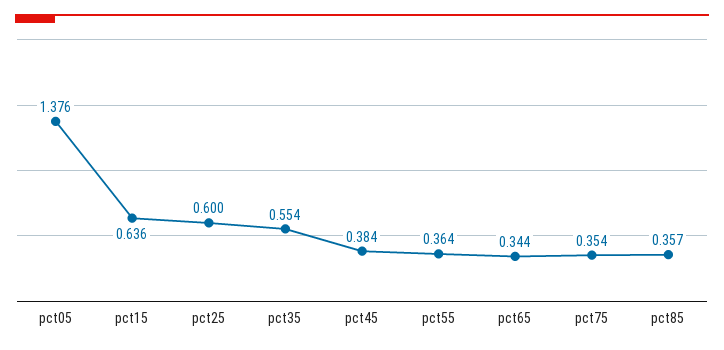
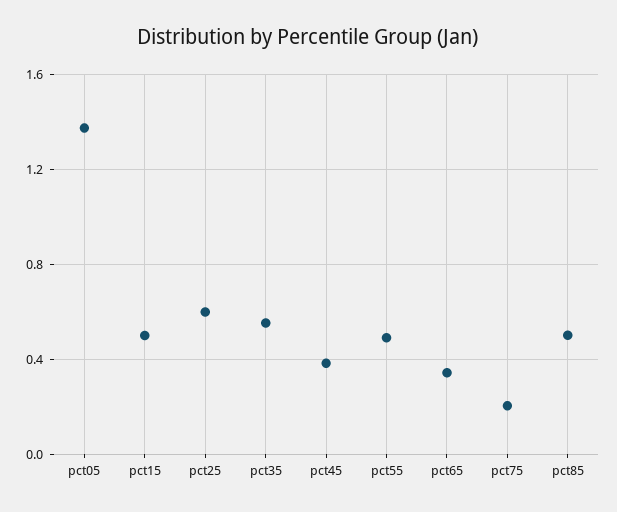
pct15: 0.636 -> 0.5
pct55: 0.364 -> 0.5
pct75: 0.354 -> 0.2
pct85: 0.357 -> 0.5

